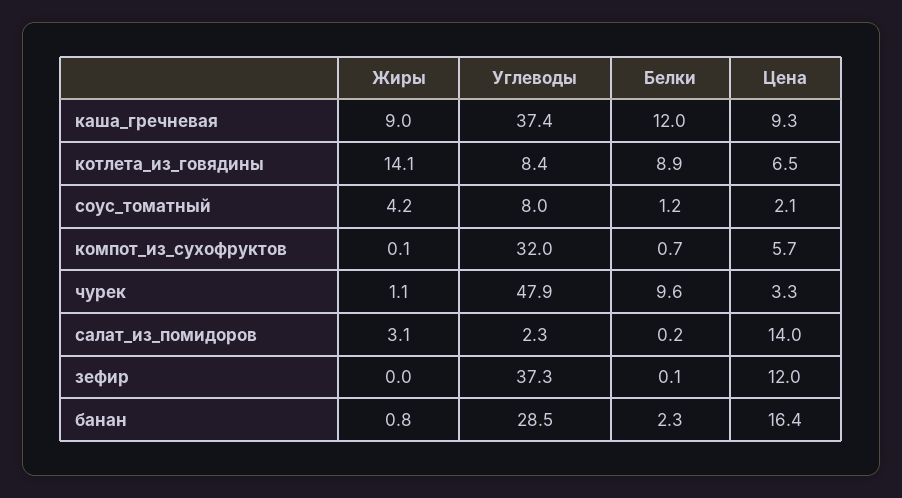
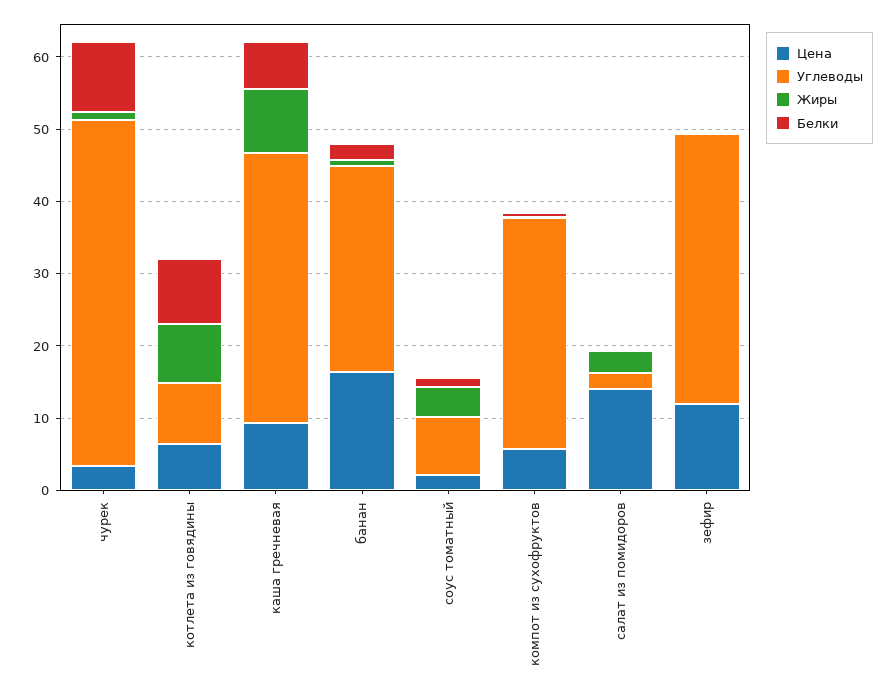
Белки, каша_гречневая: 12 -> 6
Жиры, котлета_из_говядины: 14.1 -> 8

